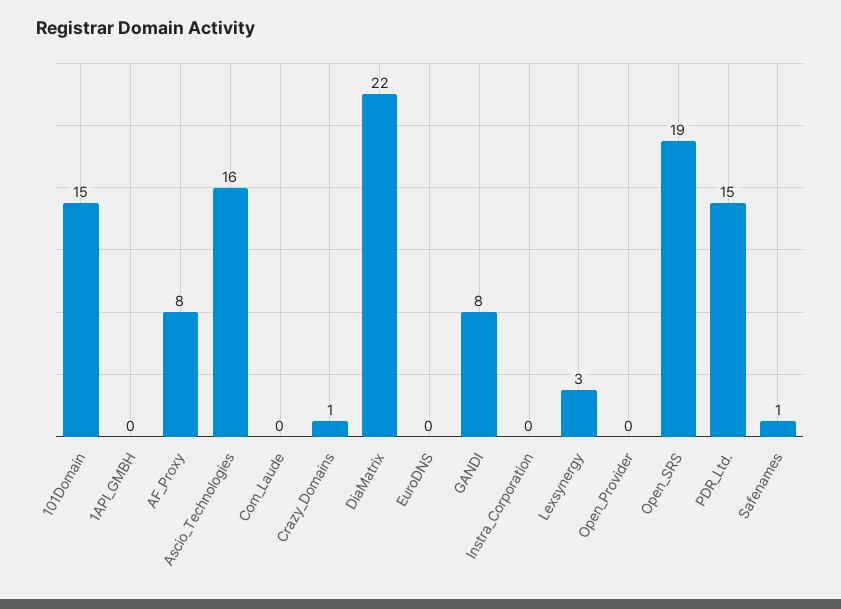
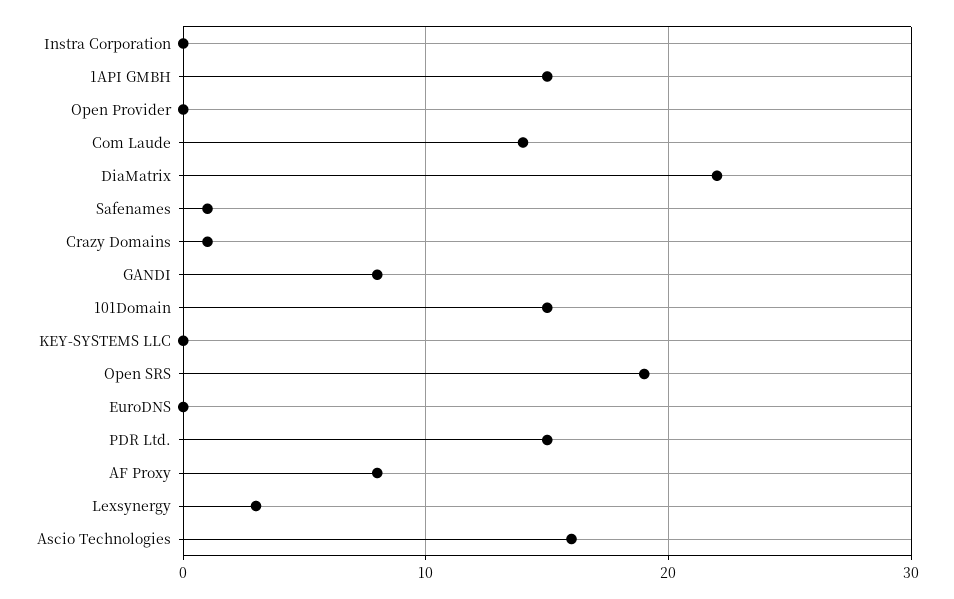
1API_GMBH: 0 -> 15
Com_Laude: 0 -> 14
KEY-SYSTEMS LLC: none -> 0

